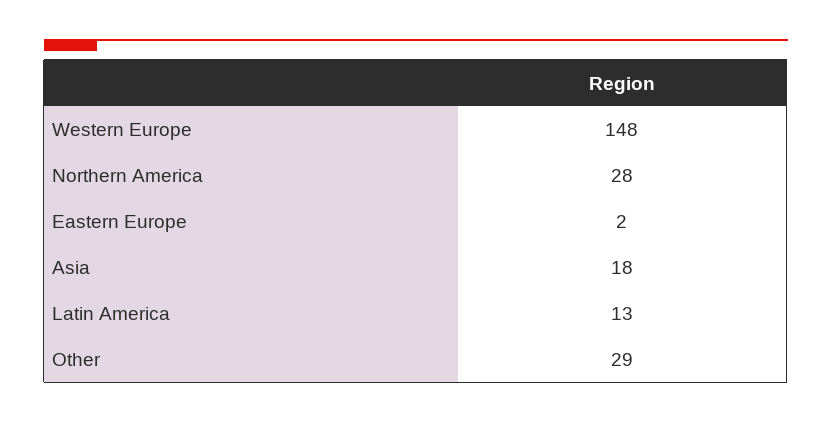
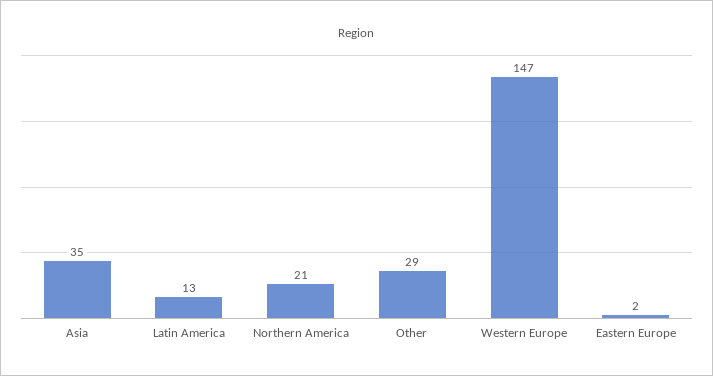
Western Europe: 148 -> 147
Northern America: 28 -> 21
Asia: 18 -> 35

